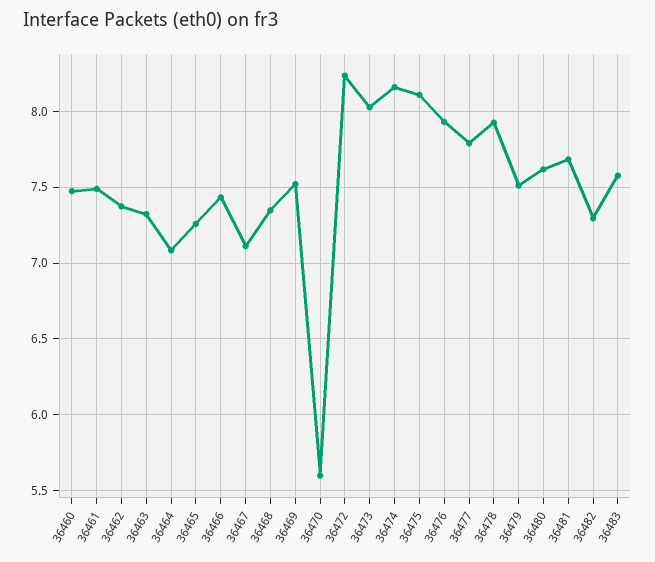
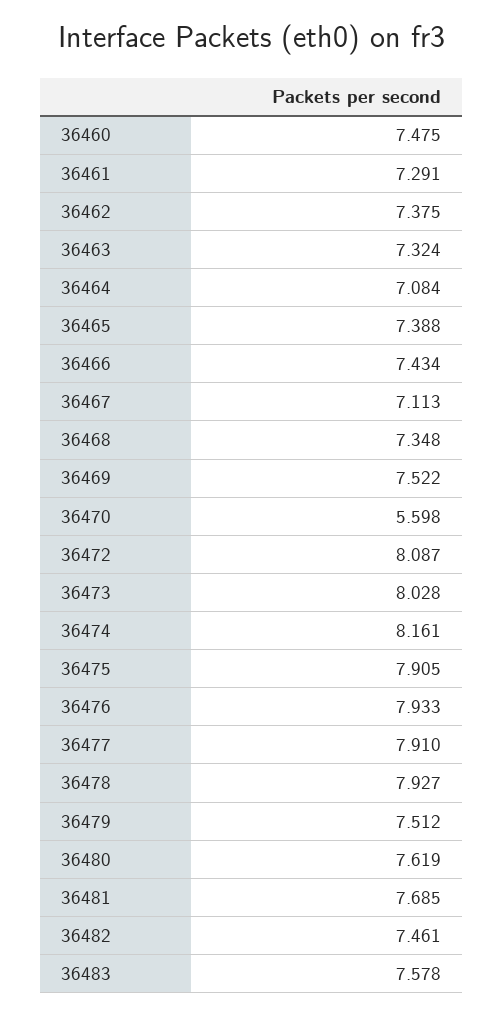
36461: 7.5 -> 7.291
36465: 7.25 -> 7.388
36472: 8.25 -> 8.087
36475: 8.1 -> 7.905
36477: 7.8 -> 7.91
36482: 7.3 -> 7.461

